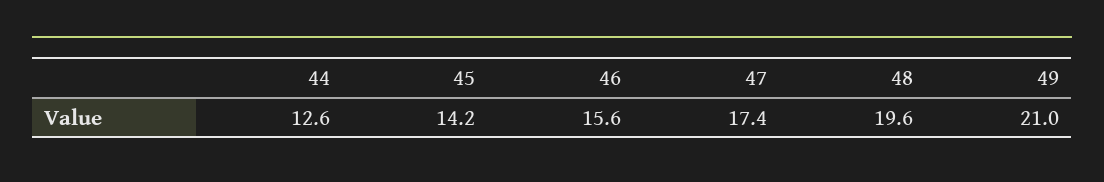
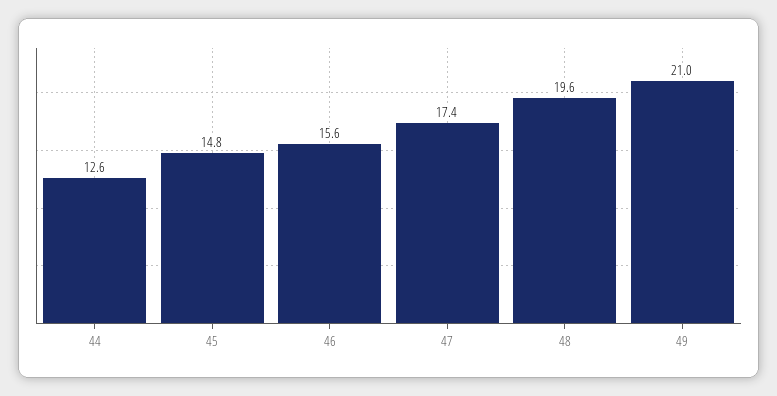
45: 14.2 -> 14.8

